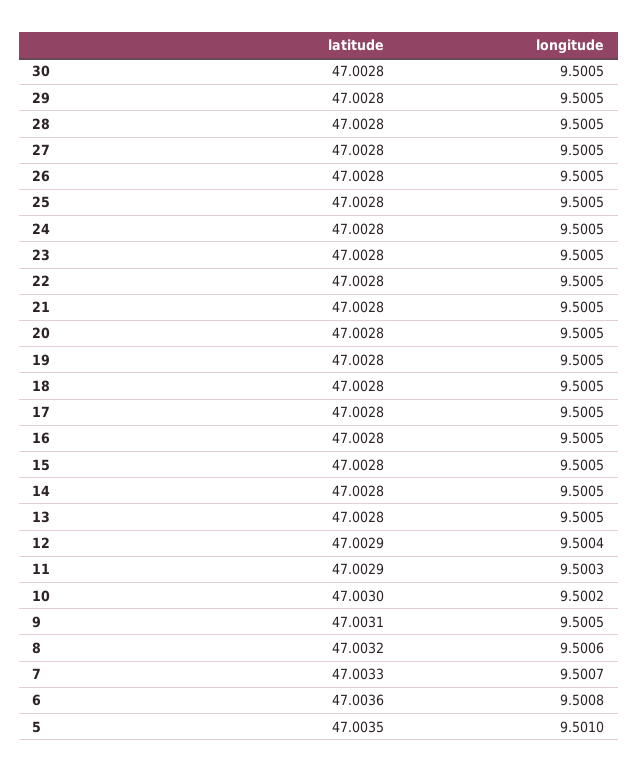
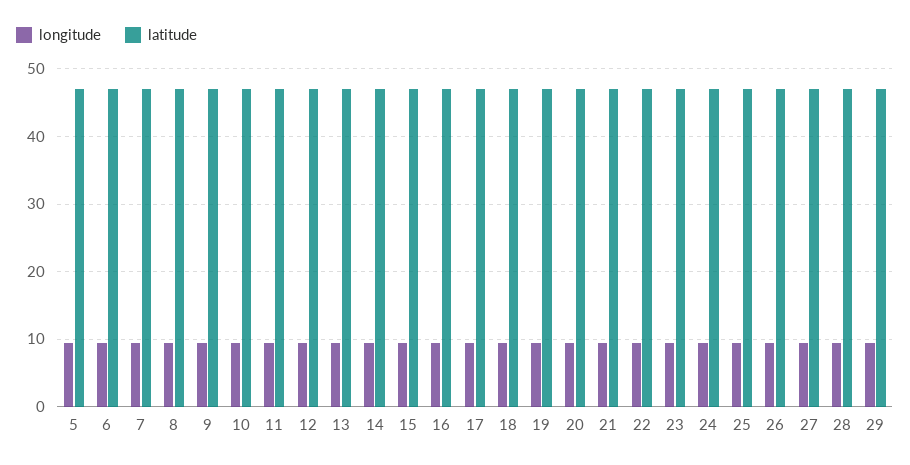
latitude, 30: 47.0028 -> none
longitude, 30: 9.5005 -> none

